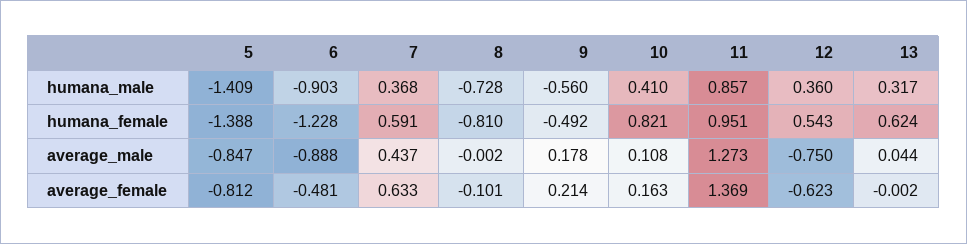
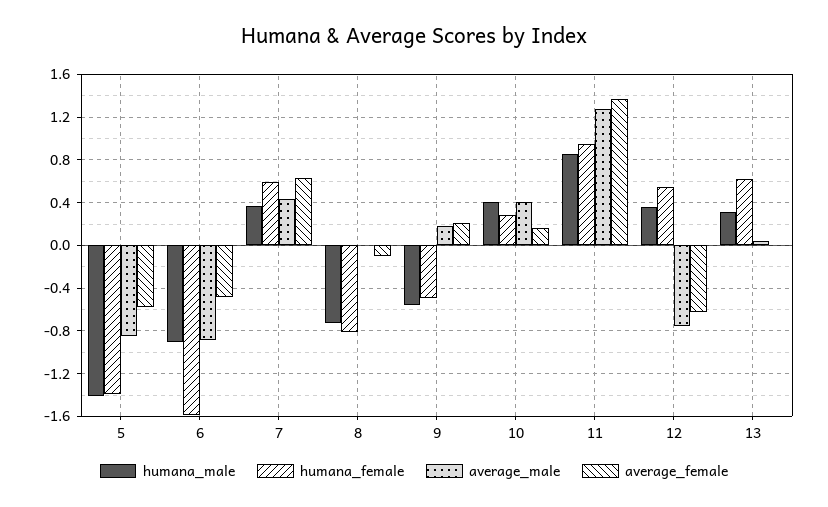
humana_female, 6: -1.228 -> -1.6
humana_female, 10: 0.821 -> 0.3
average_male, 10: 0.108 -> 0.4
average_female, 5: -0.812 -> -0.6

